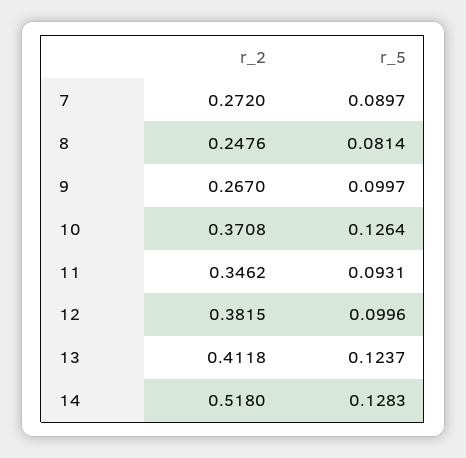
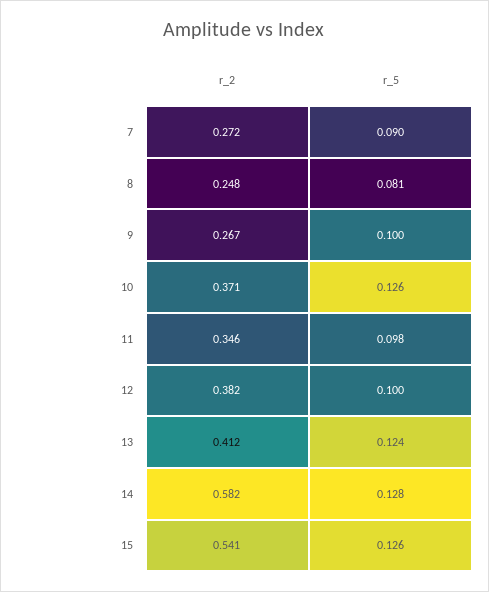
r_5, 11: 0.0931 -> 0.098
r_2, 14: 0.518 -> 0.582
r_2, 15: none -> 0.541
r_5, 15: none -> 0.126

